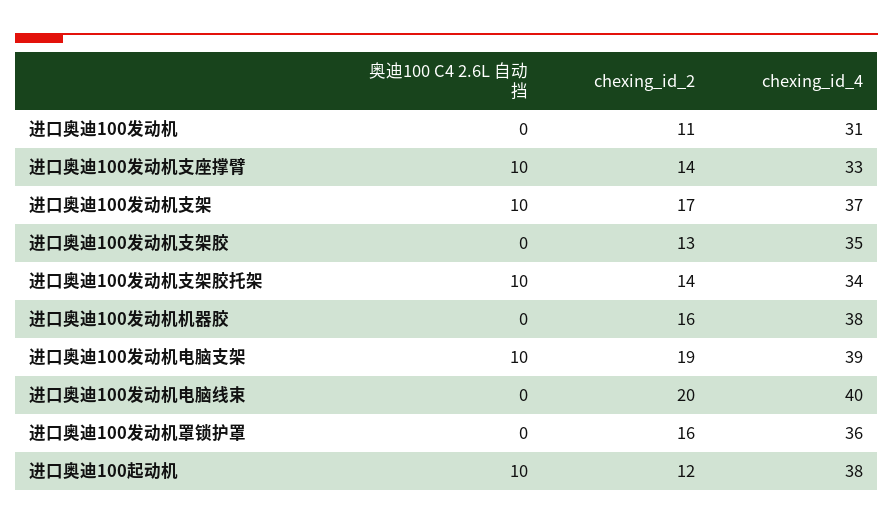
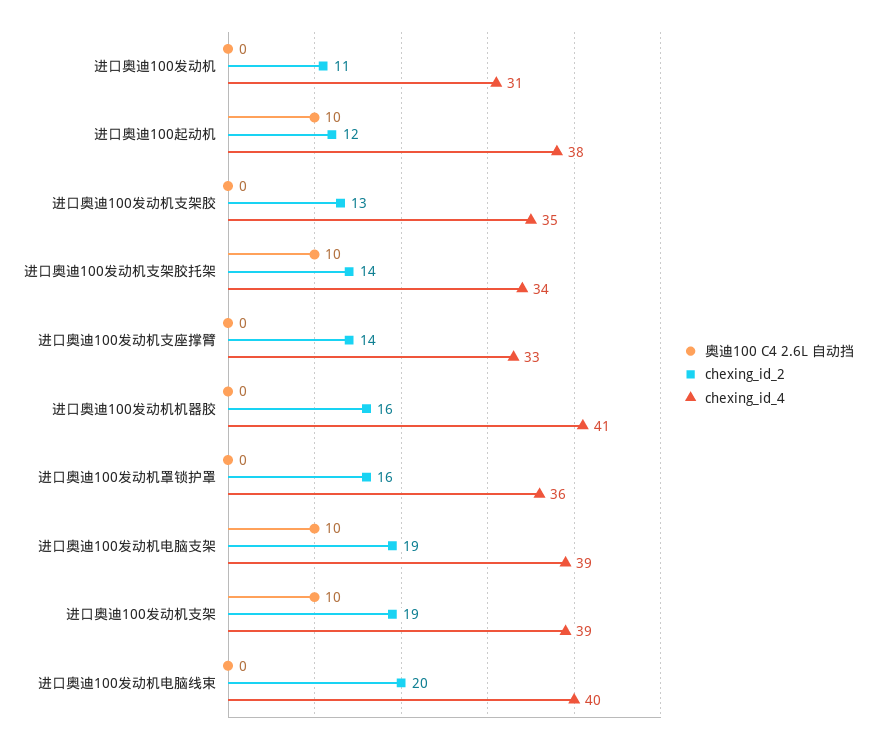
奥迪100 C4 2.6L 自动挡, 进口奥迪100发动机支座撑臂: 10 -> 0
chexing_id_2, 进口奥迪100发动机支架: 17 -> 19
chexing_id_4, 进口奥迪100发动机支架: 37 -> 39
chexing_id_4, 进口奥迪100发动机机器胶: 38 -> 41

